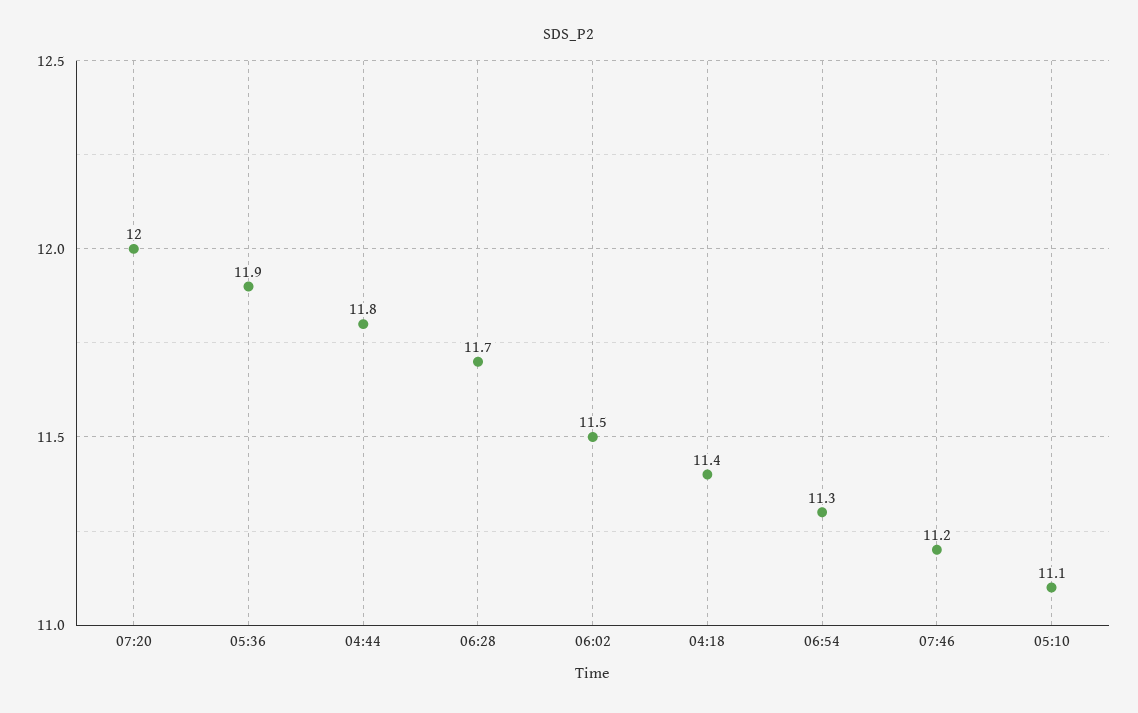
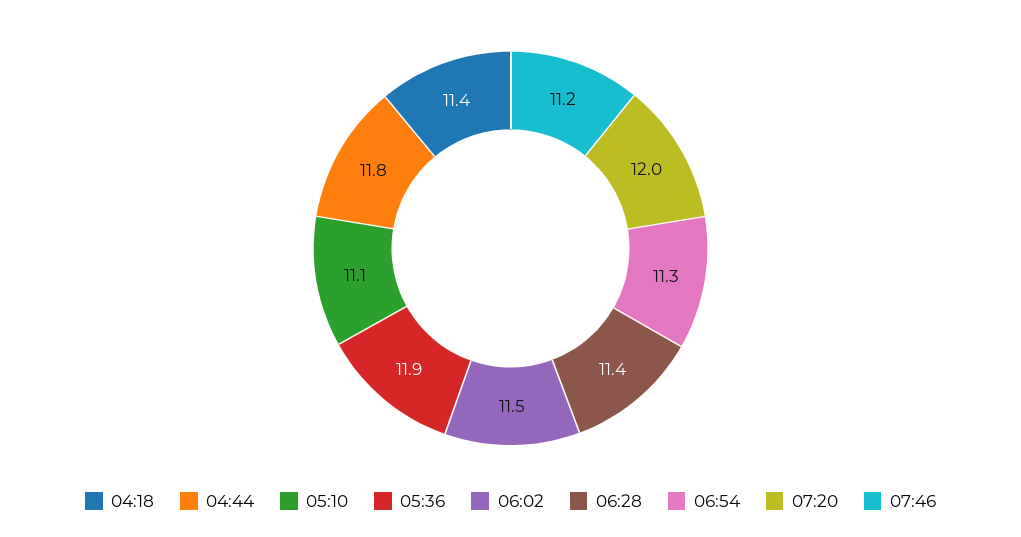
06:28: 11.7 -> 11.4

